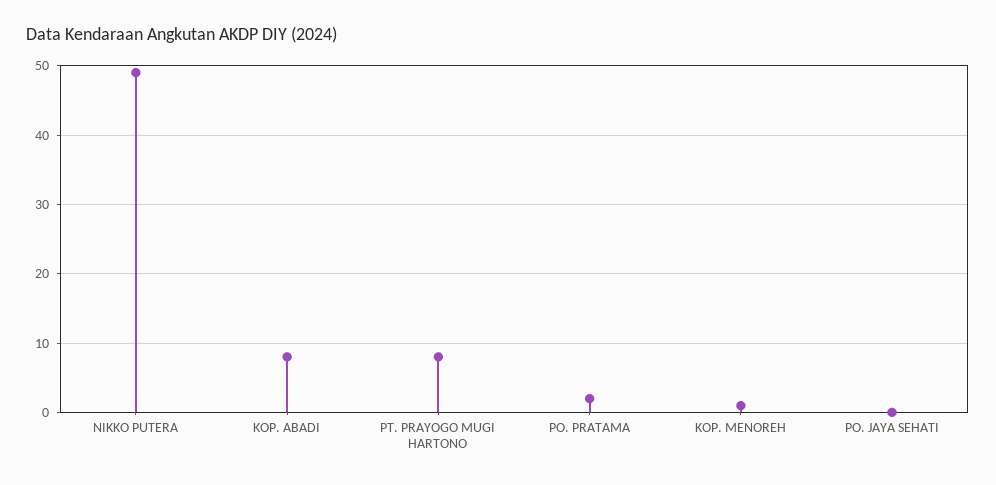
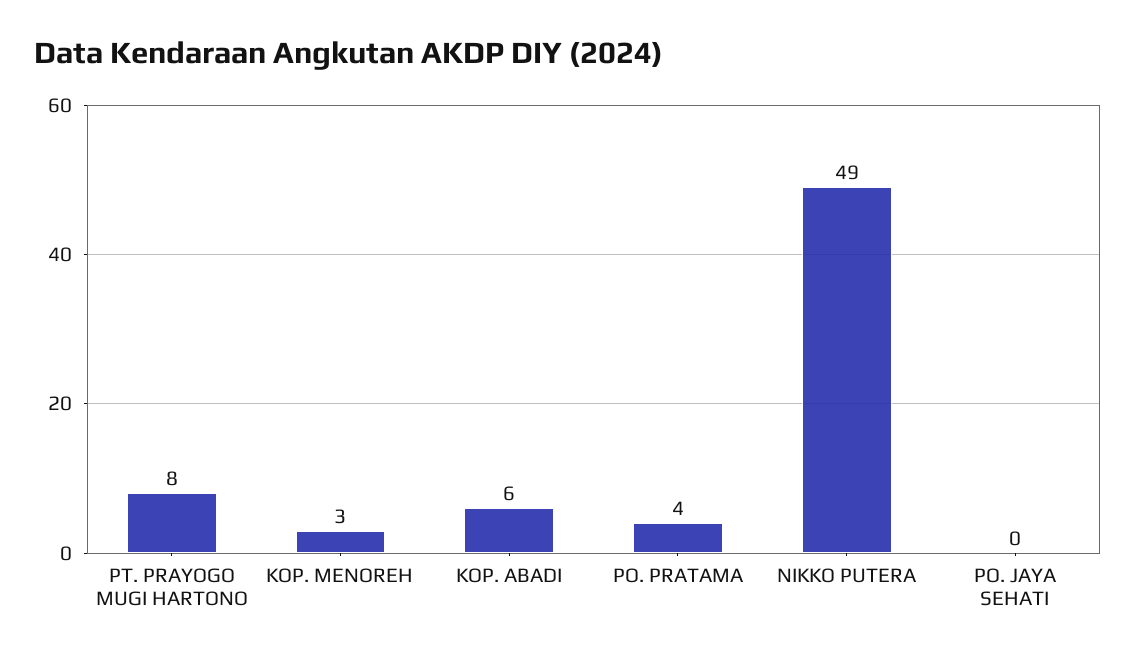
KOP. ABADI: 8 -> 6
PO. PRATAMA: 2 -> 4
KOP. MENOREH: 1 -> 3

